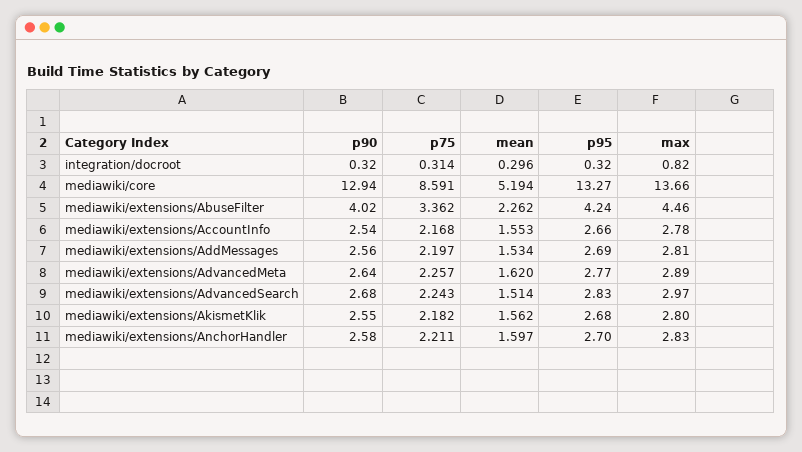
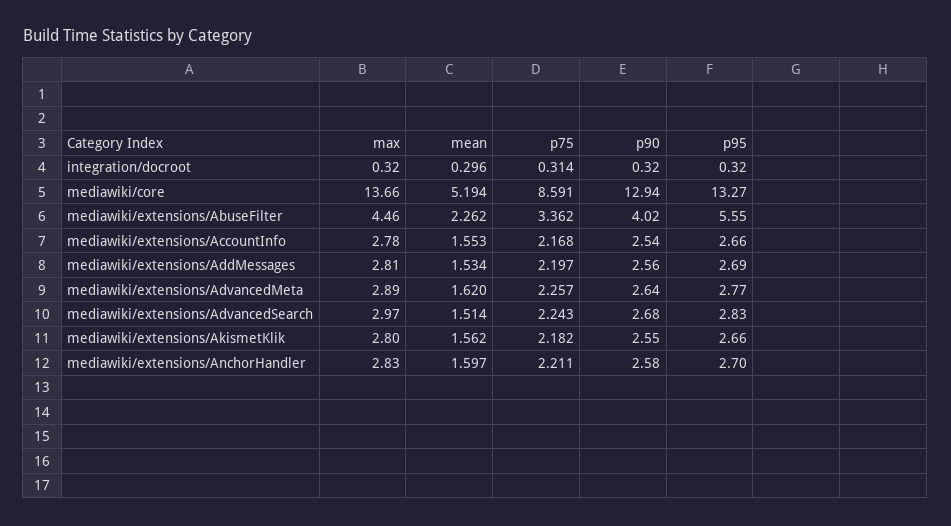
max, integration/docroot: 0.82 -> 0.32
p95, mediawiki/extensions/AbuseFilter: 4.24 -> 5.55
p95, mediawiki/extensions/AkismetKlik: 2.68 -> 2.66

